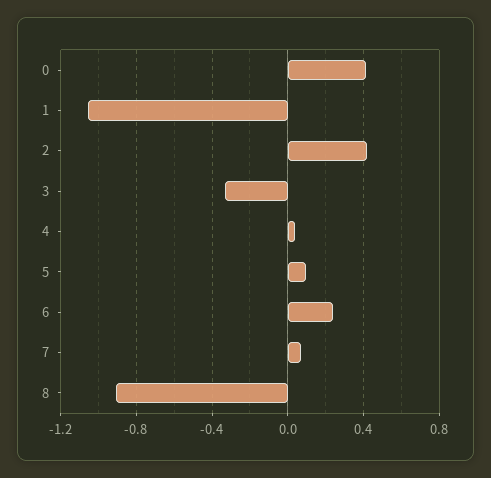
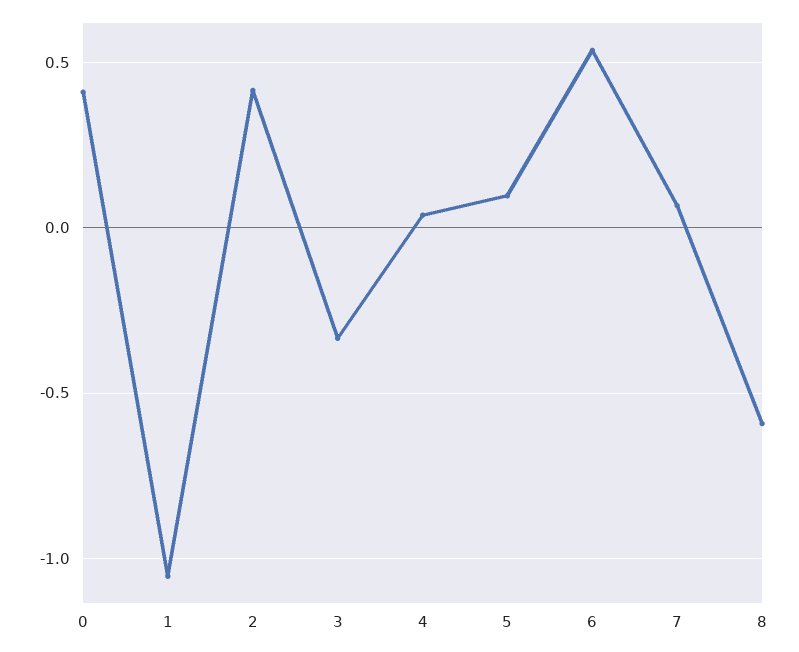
6: 0.25 -> 0.55
8: -0.9 -> -0.6

